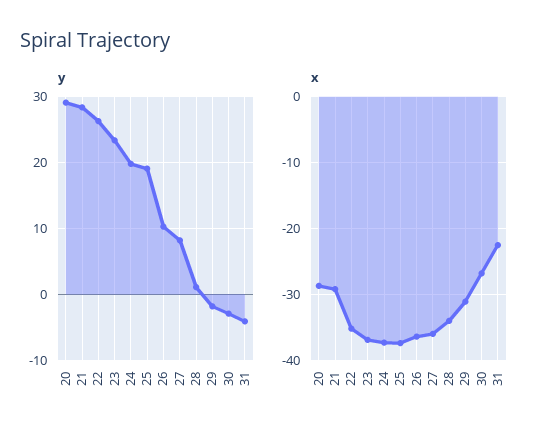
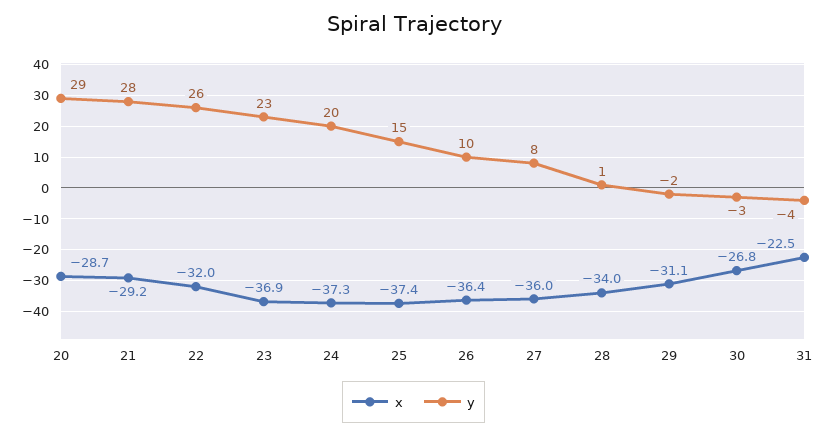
y, 25: 19 -> 15
x, 22: -35 -> -32

